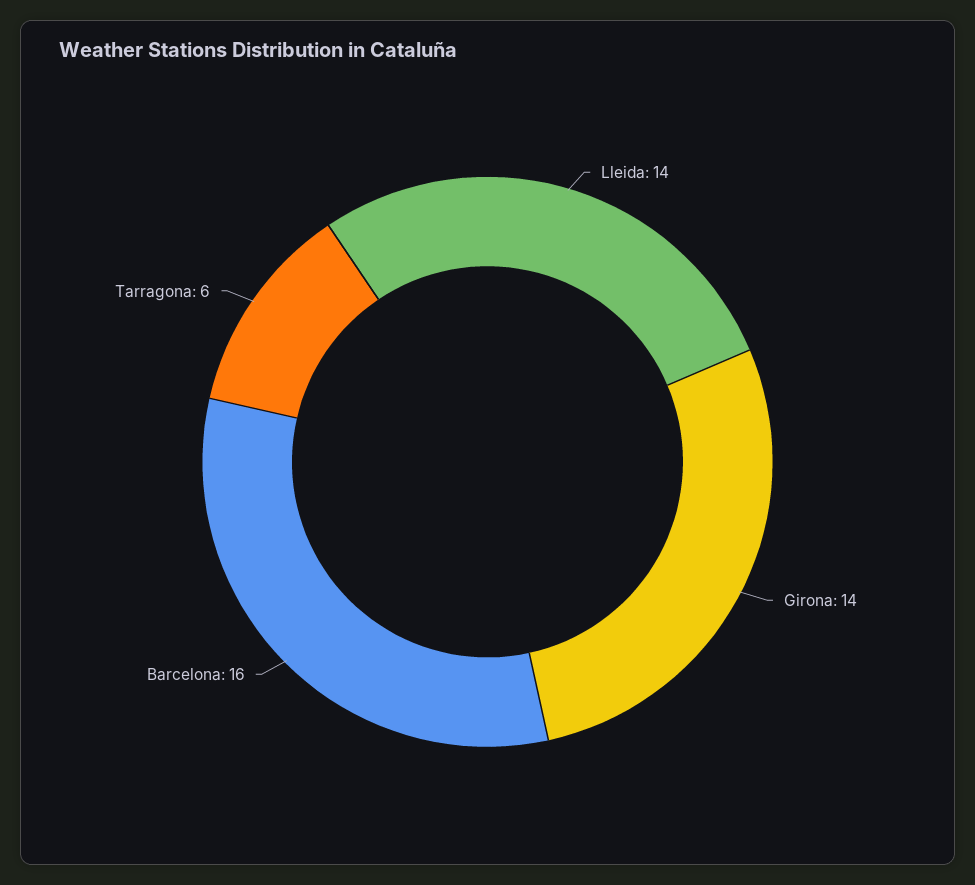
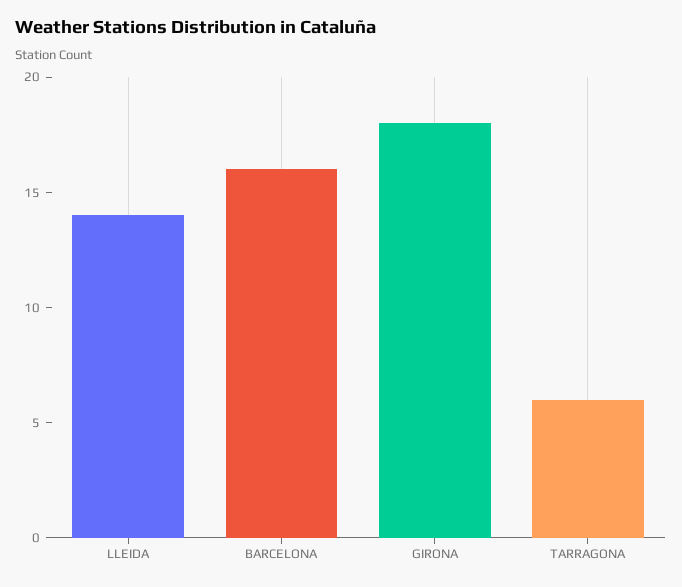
Girona: 14 -> 18

